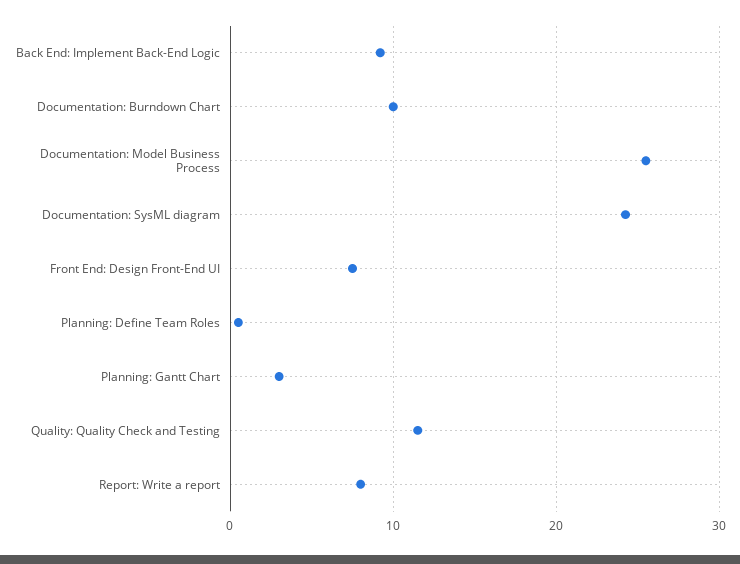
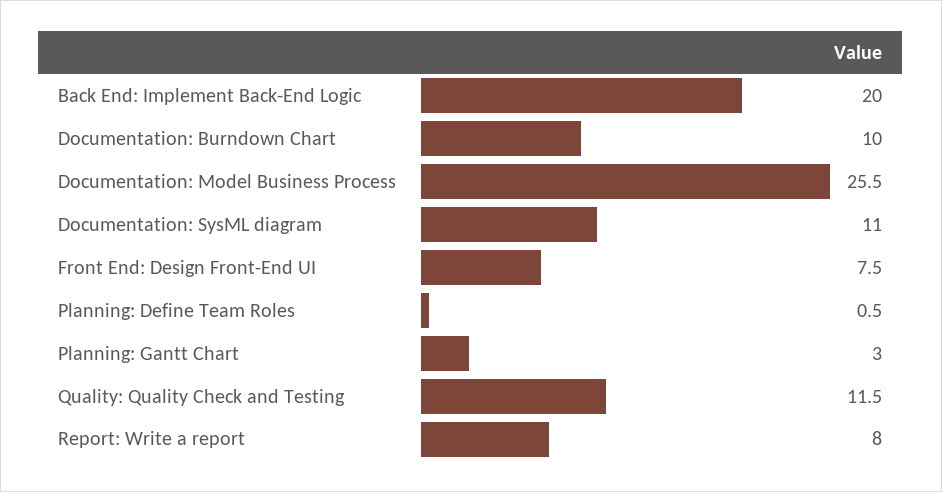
Back End: Implement Back-End Logic: 9 -> 20
Documentation: SysML diagram: 24 -> 11

